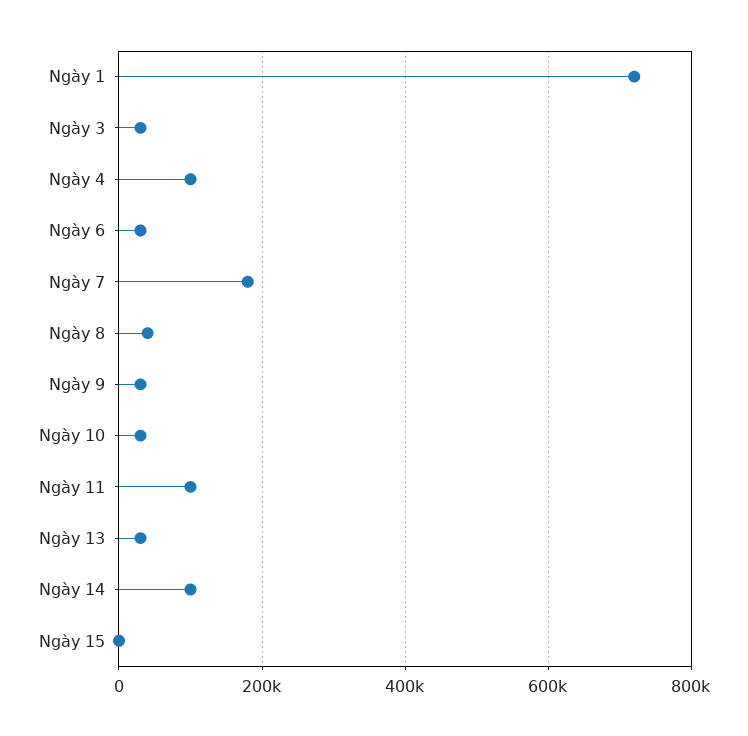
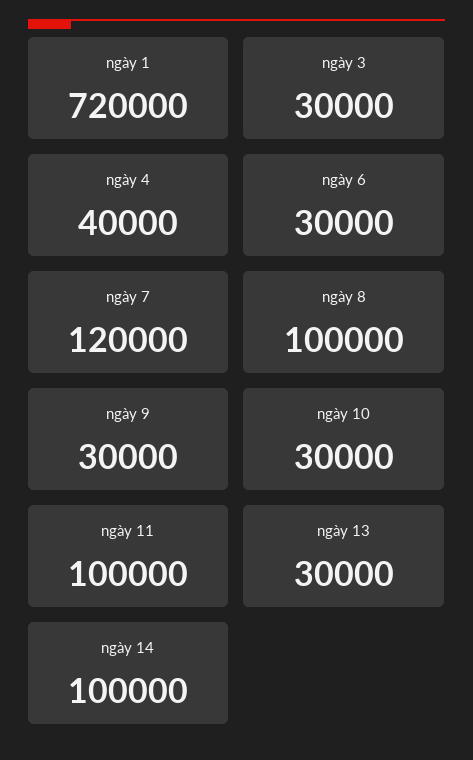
Ngày 4: 100000 -> 40000
Ngày 7: 180000 -> 120000
Ngày 8: 40000 -> 100000
Ngày 15: 0 -> none

